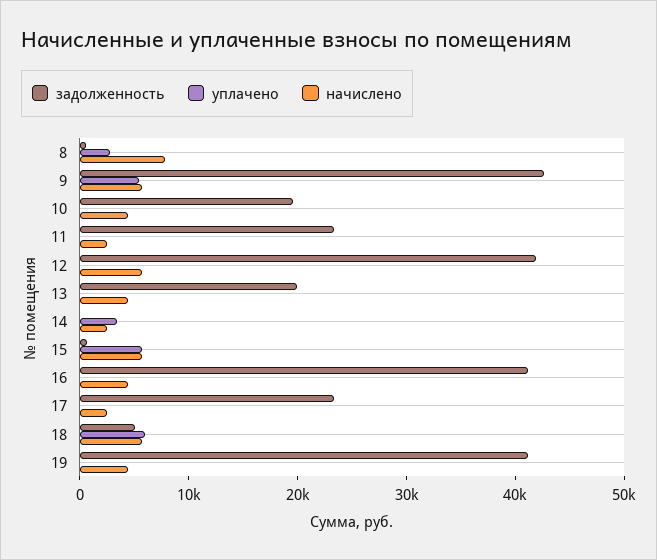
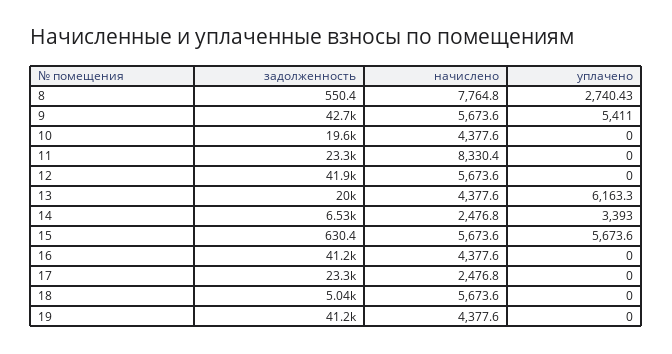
начислено, 11: 2000 -> 8330.4
уплачено, 13: 0 -> 6163.3
задолженность, 14: 0 -> 6530
уплачено, 18: 6000 -> 0

